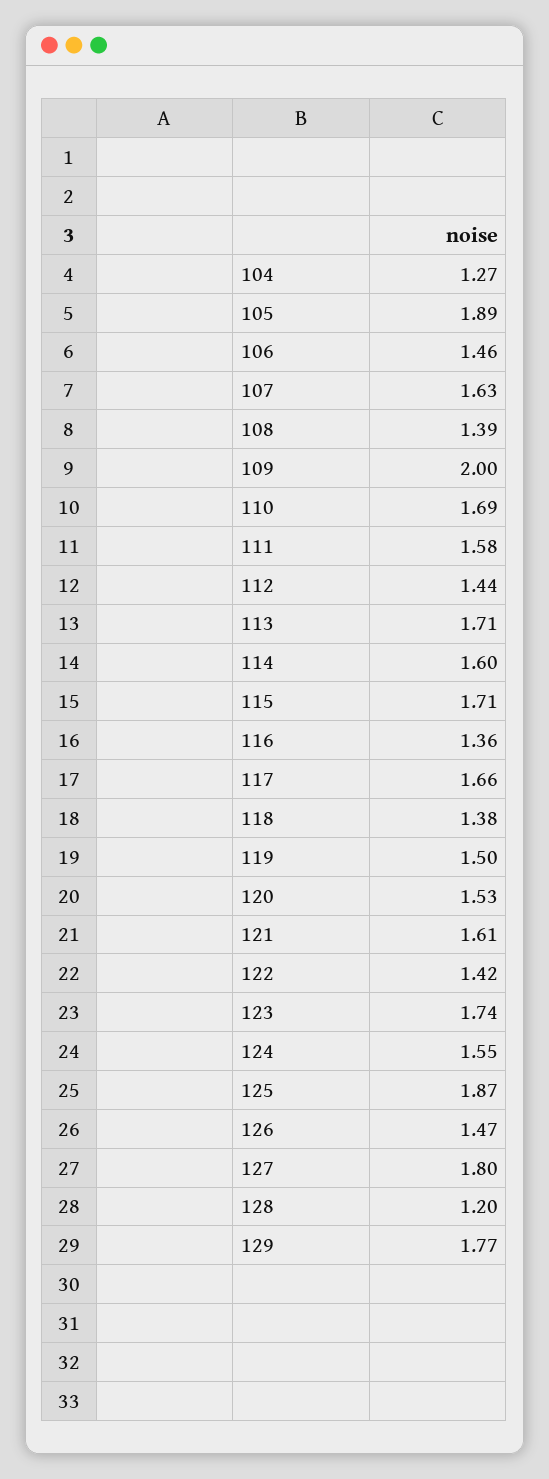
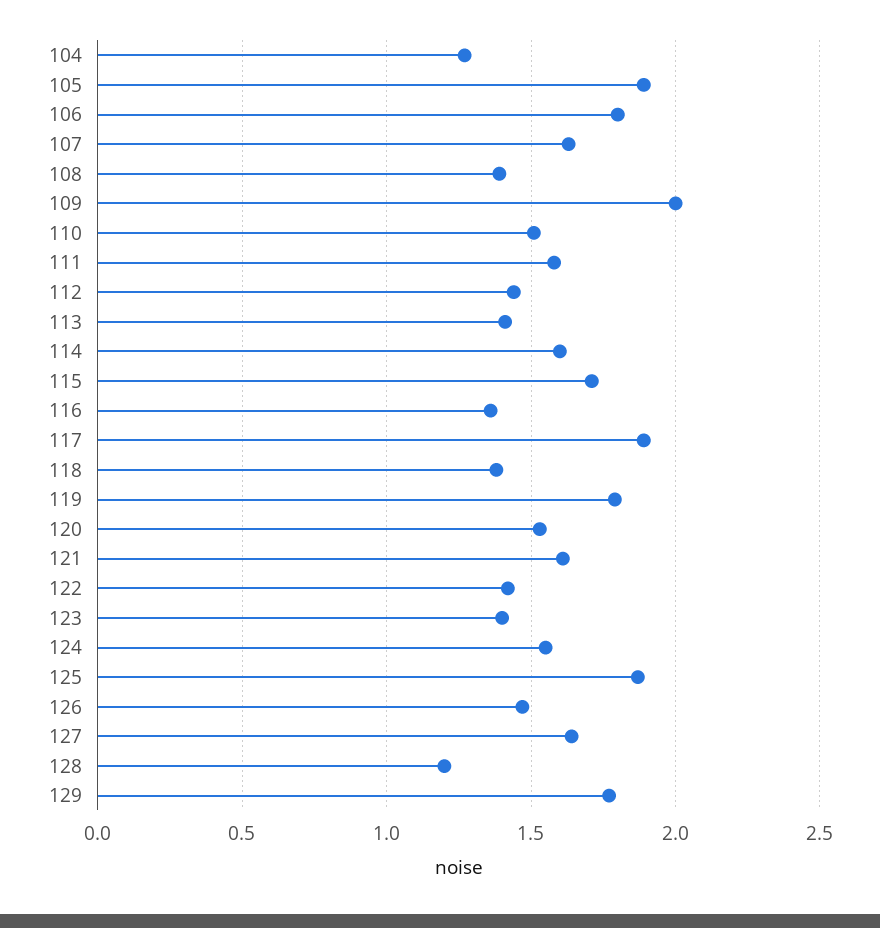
106: 1.46 -> 1.8
110: 1.69 -> 1.5
113: 1.71 -> 1.4
117: 1.66 -> 1.9
119: 1.5 -> 1.8
123: 1.74 -> 1.4
127: 1.8 -> 1.65

